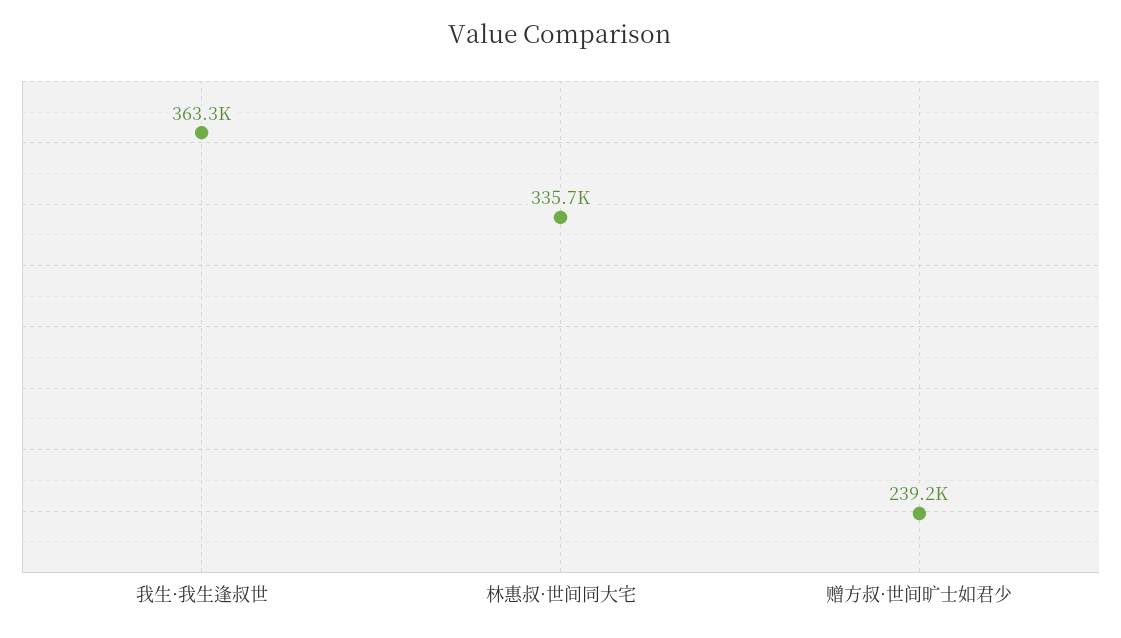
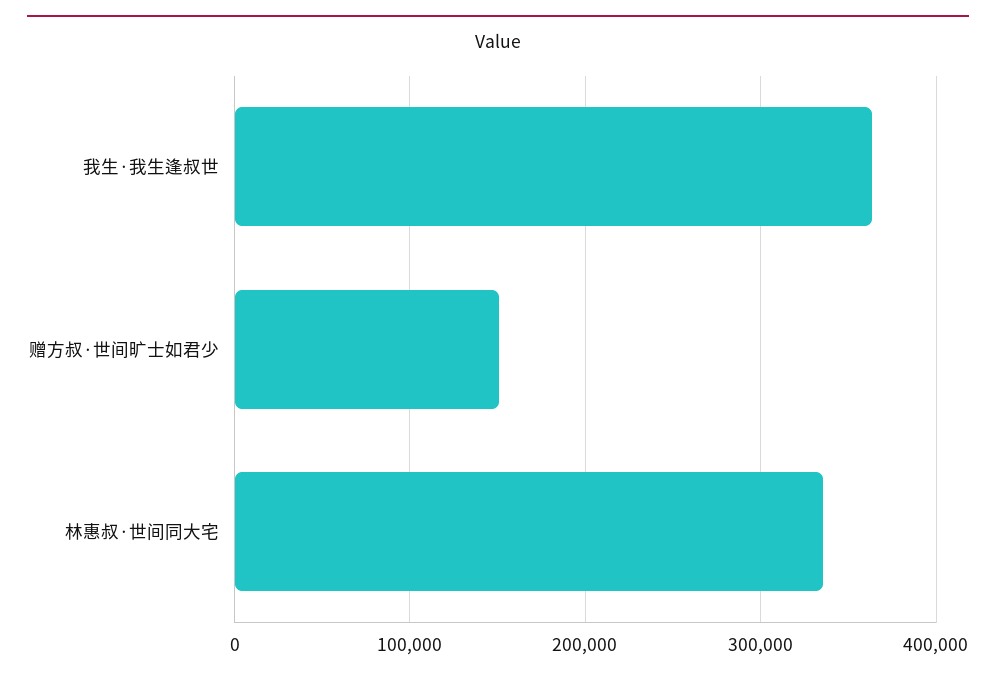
赠方叔·世间旷士如君少: 239200 -> 150000

